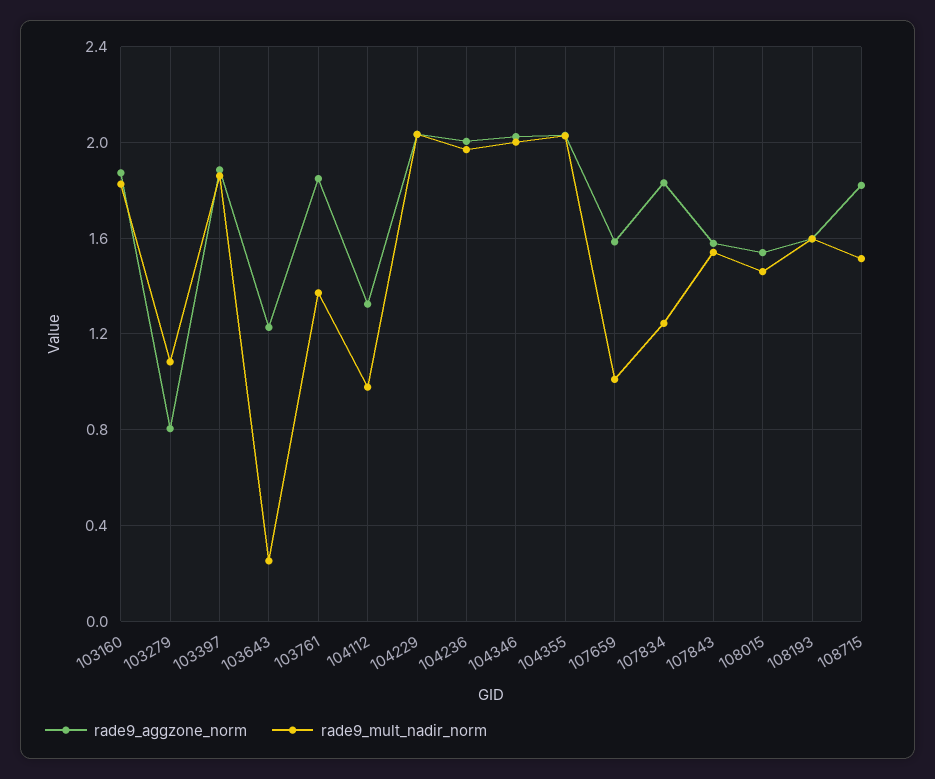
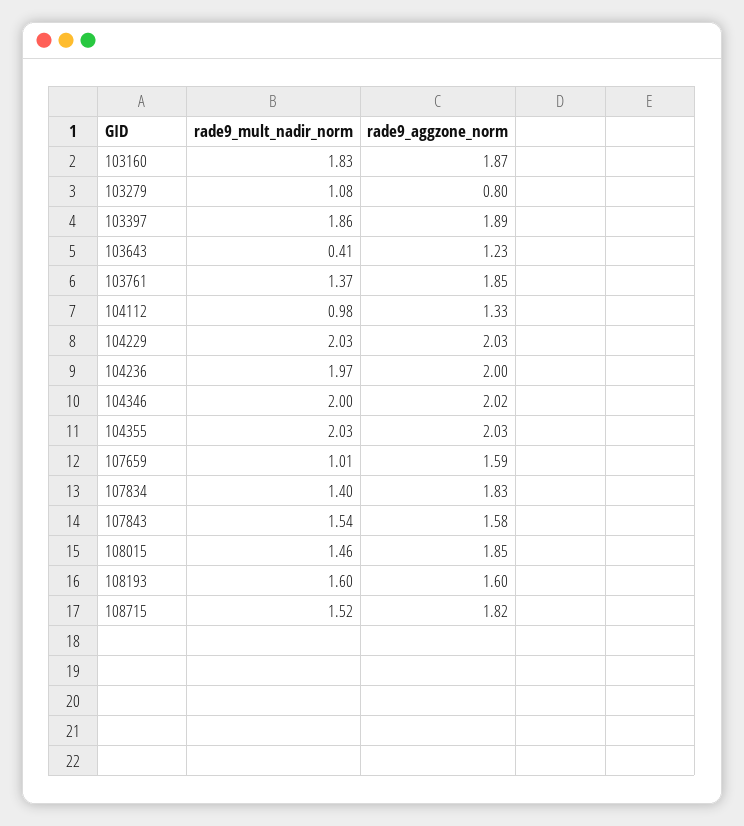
rade9_mult_nadir_norm, 103643: 0.25 -> 0.41
rade9_mult_nadir_norm, 107834: 1.25 -> 1.4
rade9_aggzone_norm, 108015: 1.55 -> 1.85

